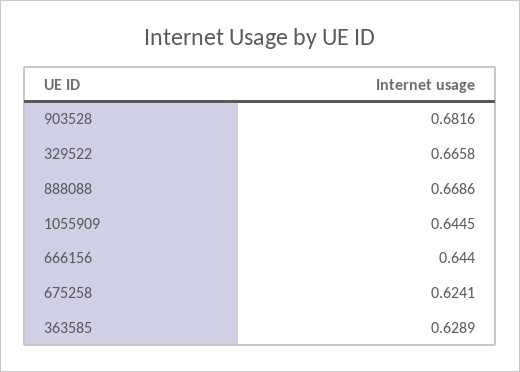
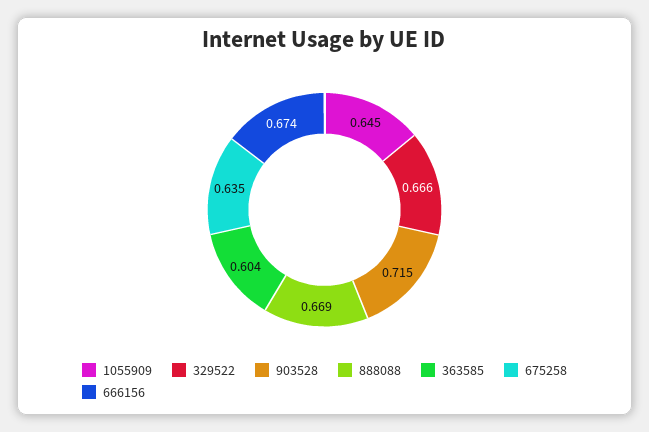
903528: 0.6816 -> 0.715
666156: 0.644 -> 0.674
675258: 0.6241 -> 0.635
363585: 0.6289 -> 0.604

